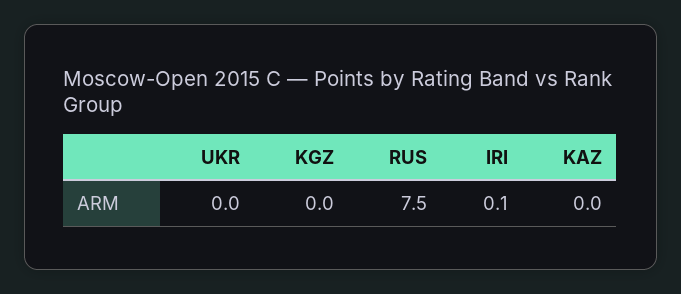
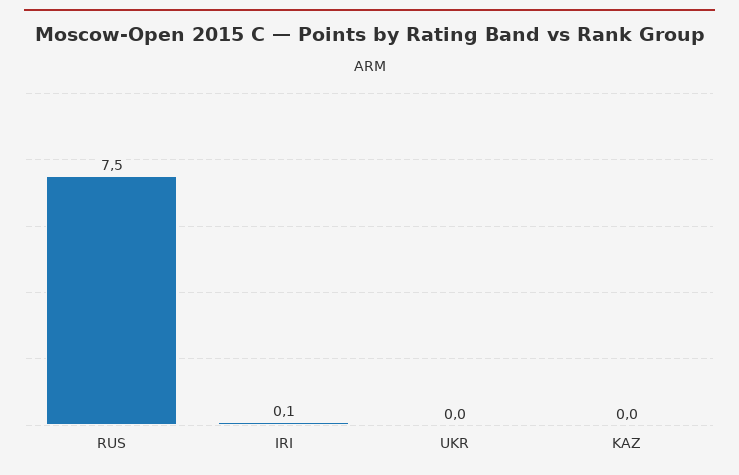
KGZ: 0 -> none

